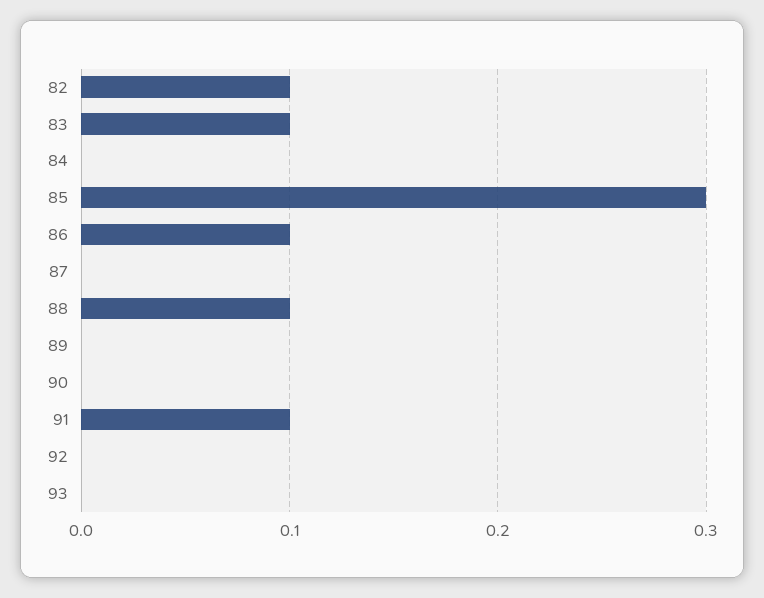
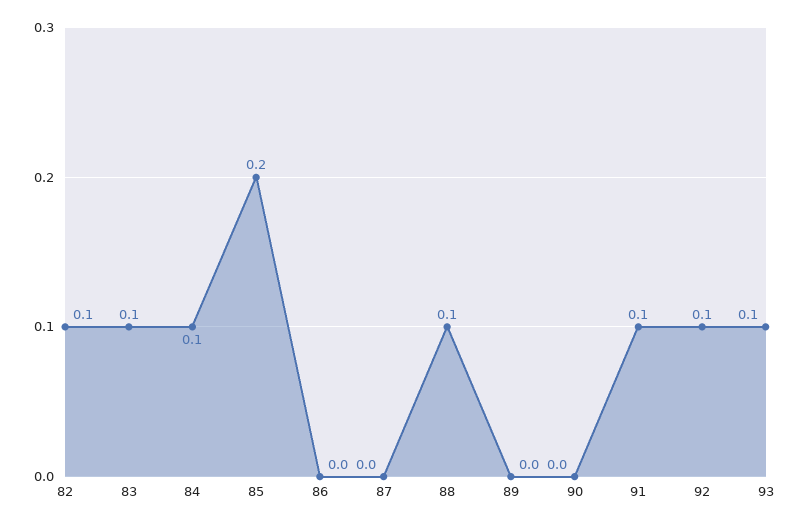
84: 0 -> 0.1
85: 0.3 -> 0.2
86: 0.1 -> 0
92: 0 -> 0.1
93: 0 -> 0.1

